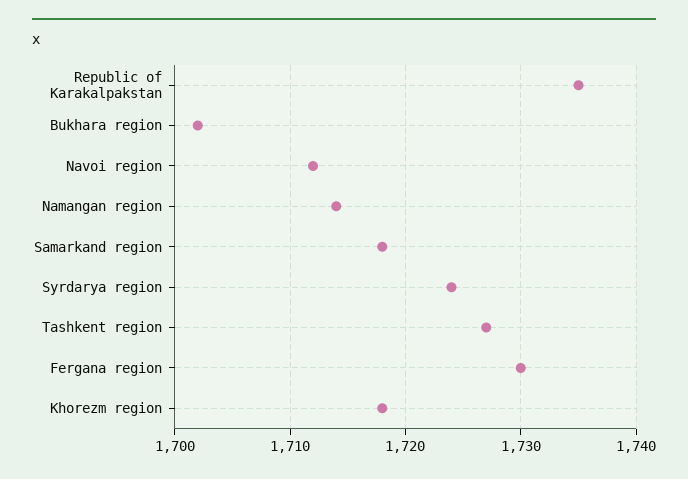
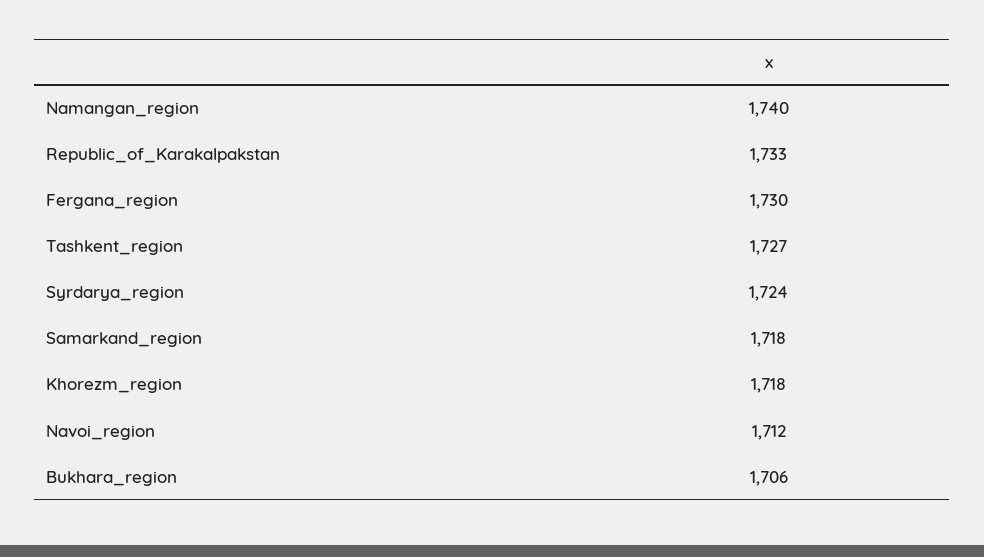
Republic of Karakalpakstan: 1735 -> 1733
Bukhara region: 1702 -> 1706
Namangan region: 1714 -> 1740

